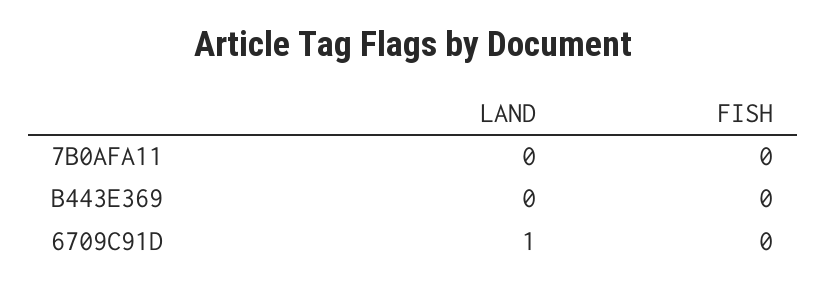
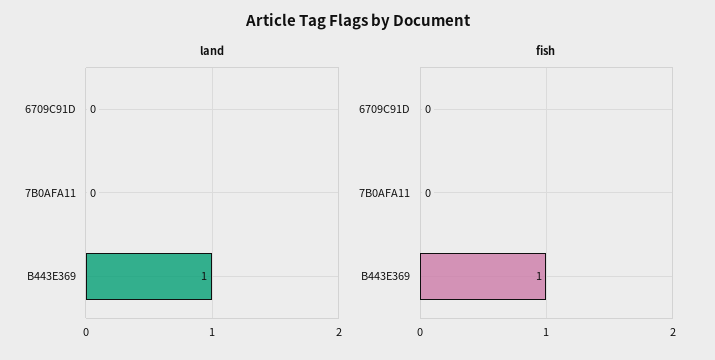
LAND, B443E369: 0 -> 1
FISH, B443E369: 0 -> 1
LAND, 6709C91D: 1 -> 0

